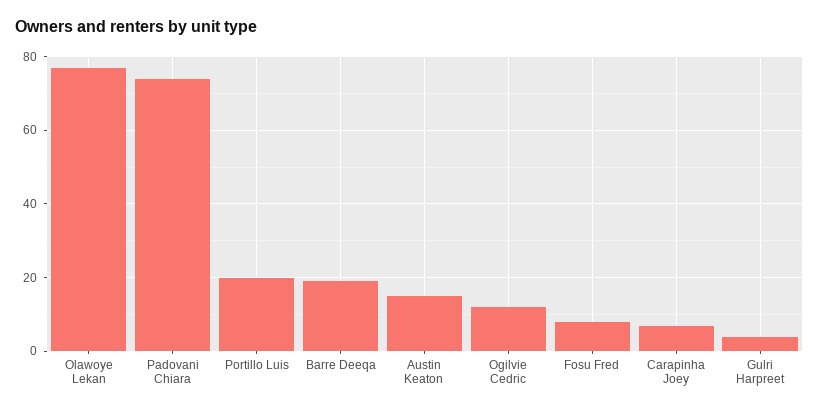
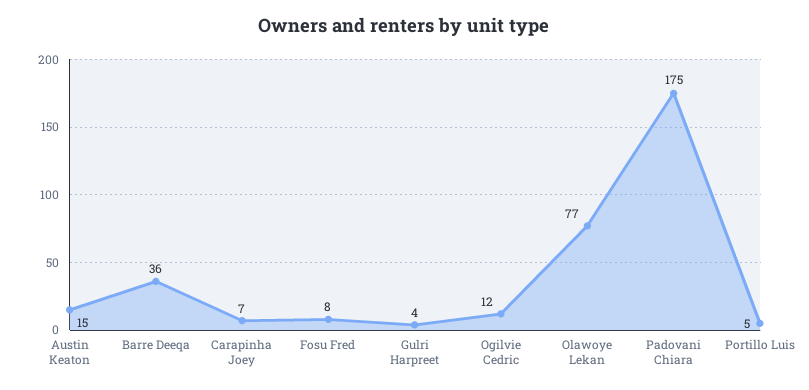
Padovani Chiara: 75 -> 175
Portillo Luis: 20 -> 5
Barre Deeqa: 20 -> 36

